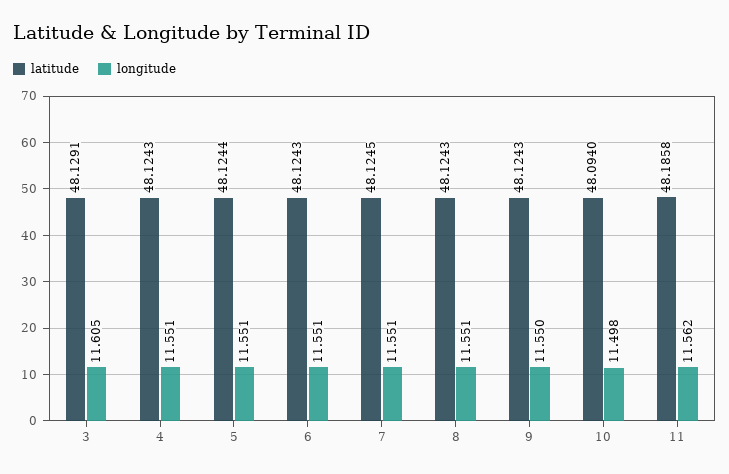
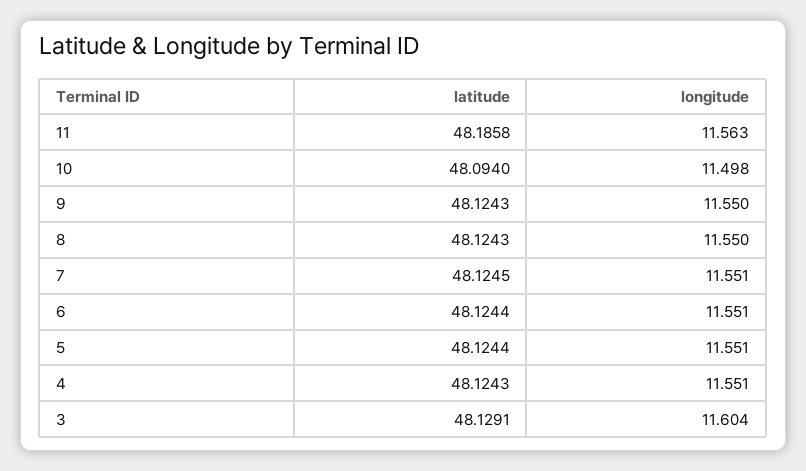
longitude, 3: 11.605 -> 11.604
latitude, 6: 48.1243 -> 48.1244
longitude, 8: 11.551 -> 11.55
longitude, 11: 11.562 -> 11.563

